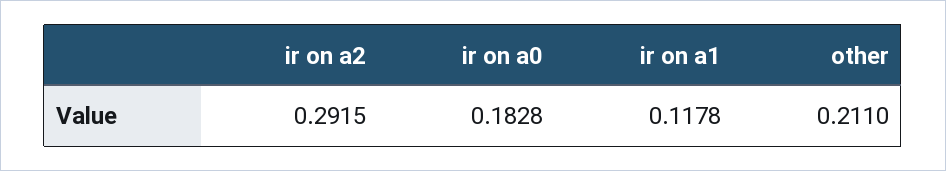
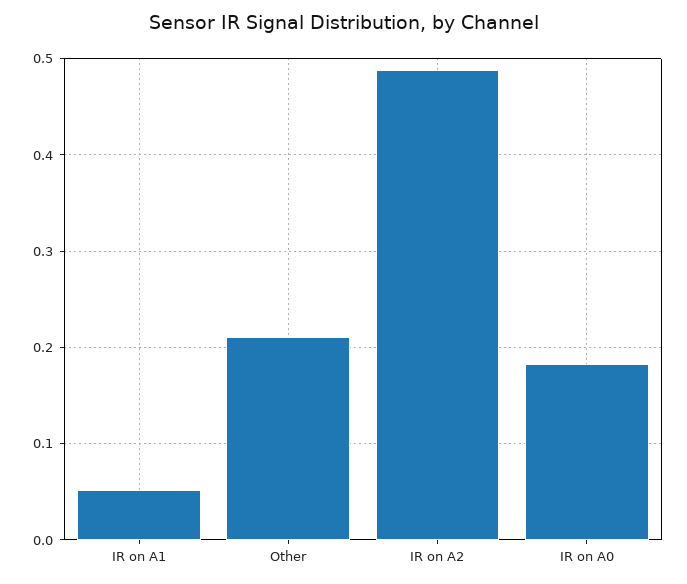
ir on a2: 0.2915 -> 0.49
ir on a1: 0.1178 -> 0.05

